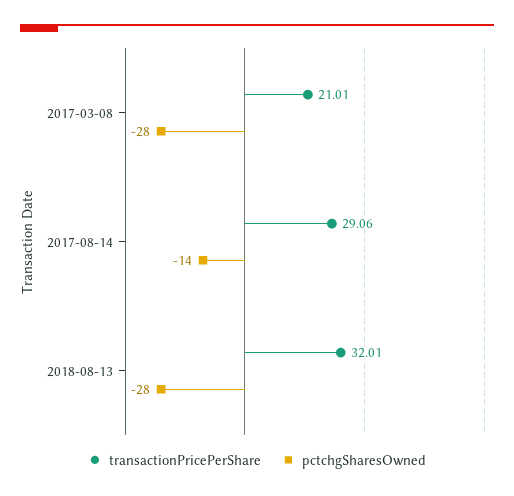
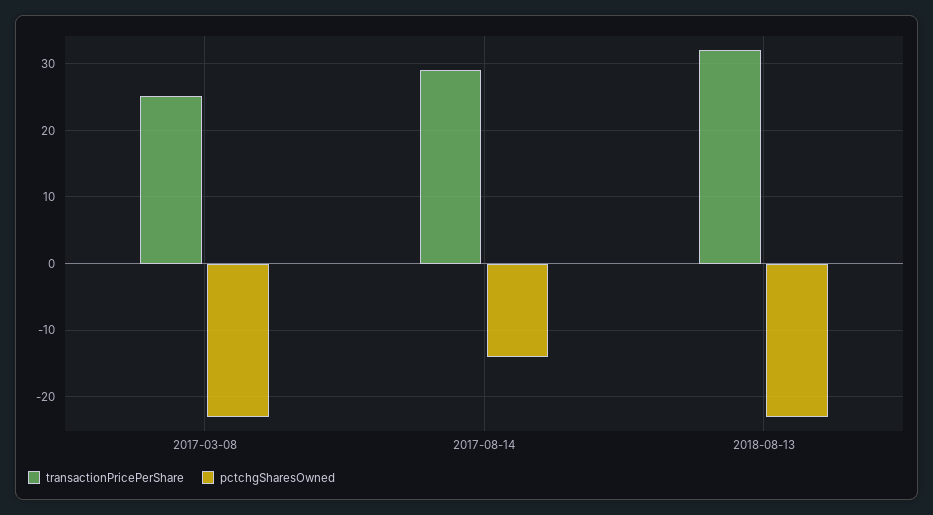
transactionPricePerShare, 2017-03-08: 21.01 -> 25
pctchgSharesOwned, 2017-03-08: -28 -> -23
pctchgSharesOwned, 2018-08-13: -28 -> -23

